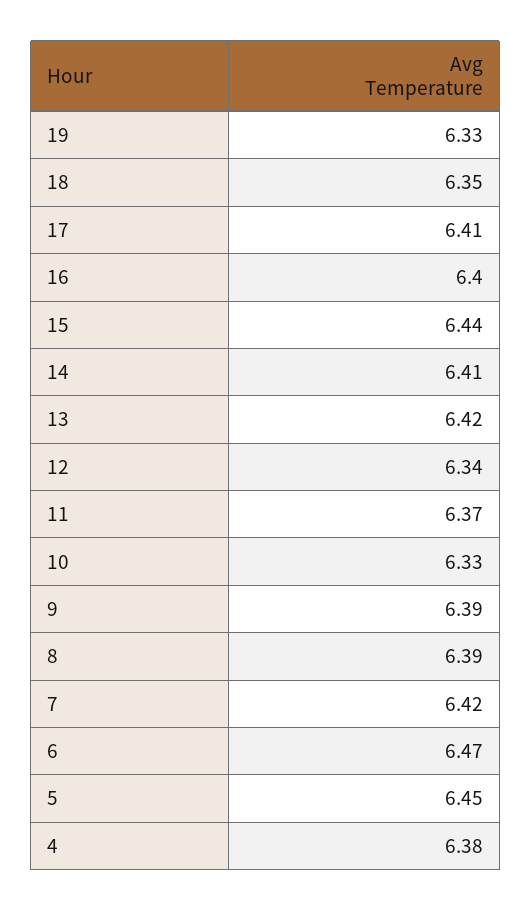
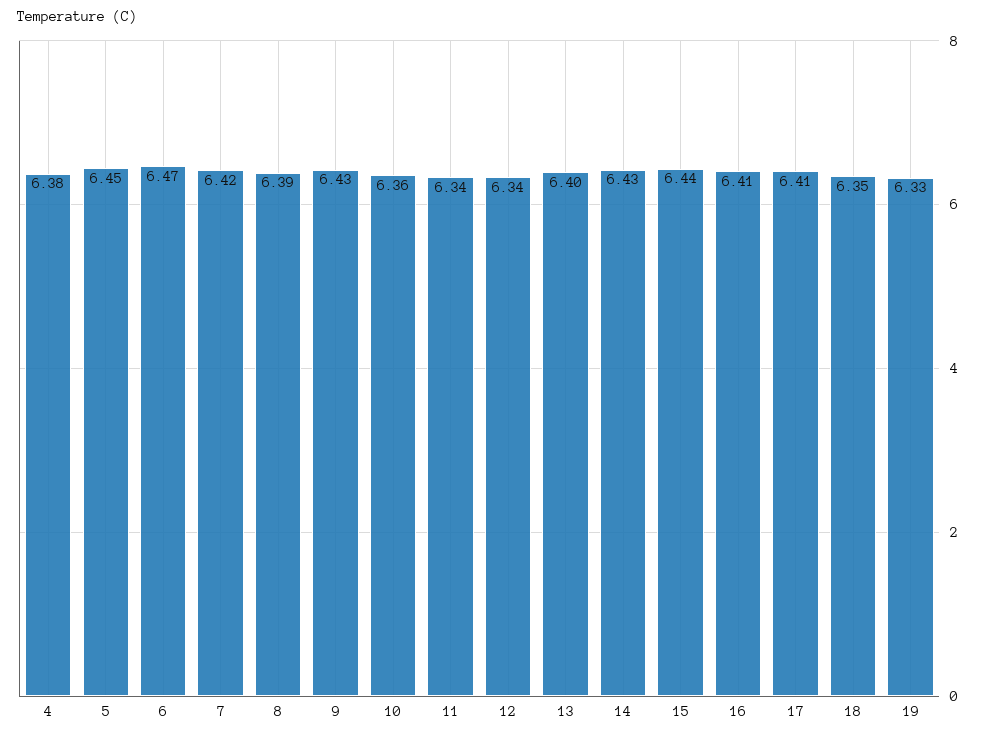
16: 6.4 -> 6.41
14: 6.41 -> 6.43
13: 6.42 -> 6.4
11: 6.37 -> 6.34
10: 6.33 -> 6.36
9: 6.39 -> 6.43

